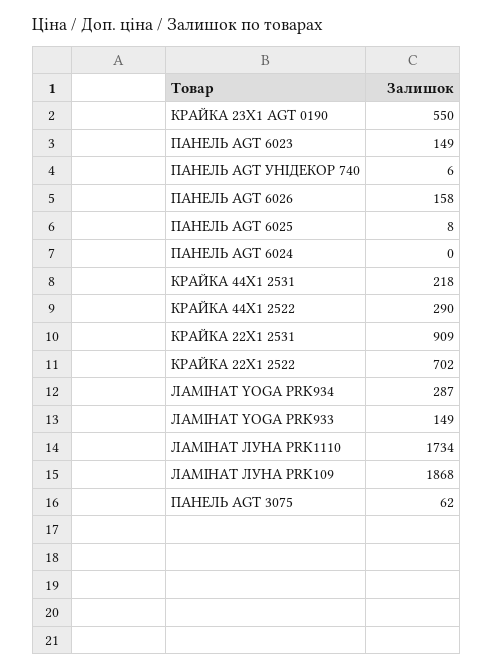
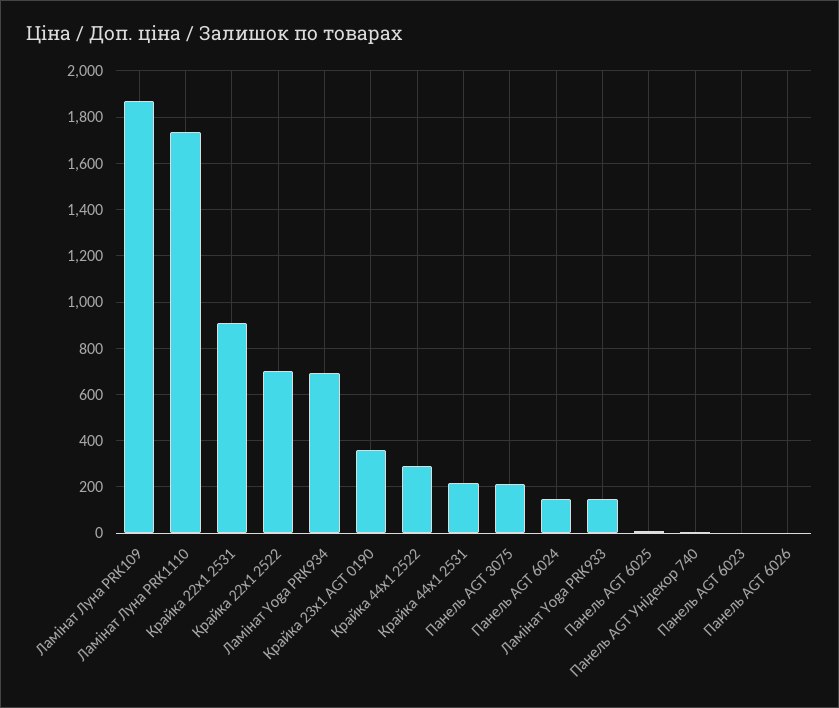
КРАЙКА 23X1 AGT 0190: 550 -> 350
ПАНЕЛЬ AGT 6023: 149 -> 0
ПАНЕЛЬ AGT 6026: 158 -> 0
ПАНЕЛЬ AGT 6024: 0 -> 150
ЛАМІНАТ YOGA PRK934: 287 -> 700
ПАНЕЛЬ AGT 3075: 62 -> 200

